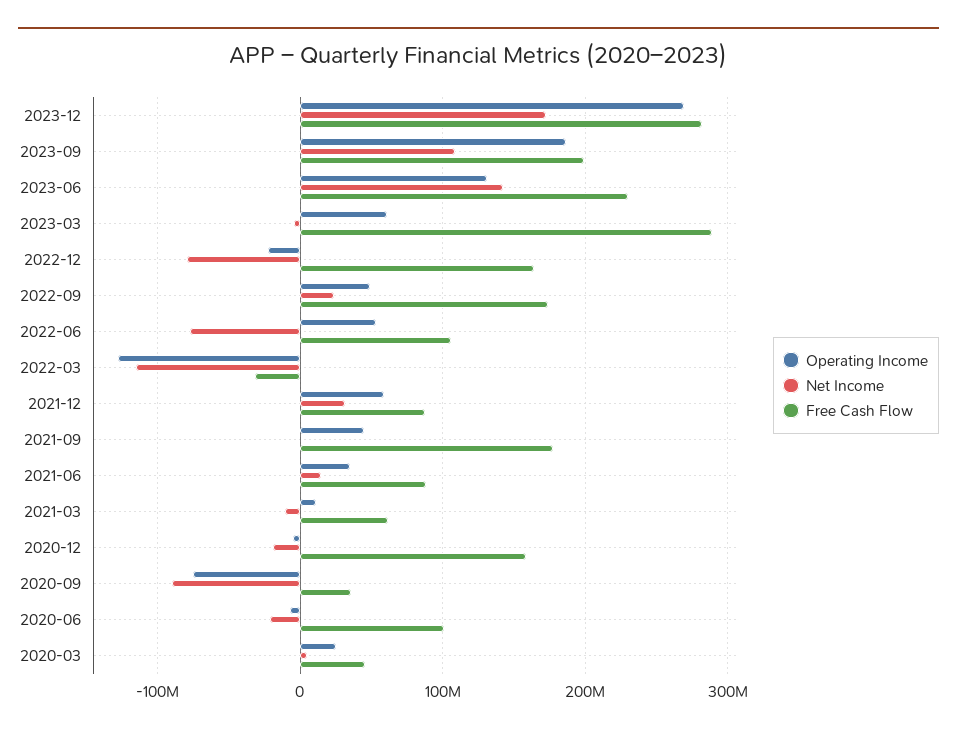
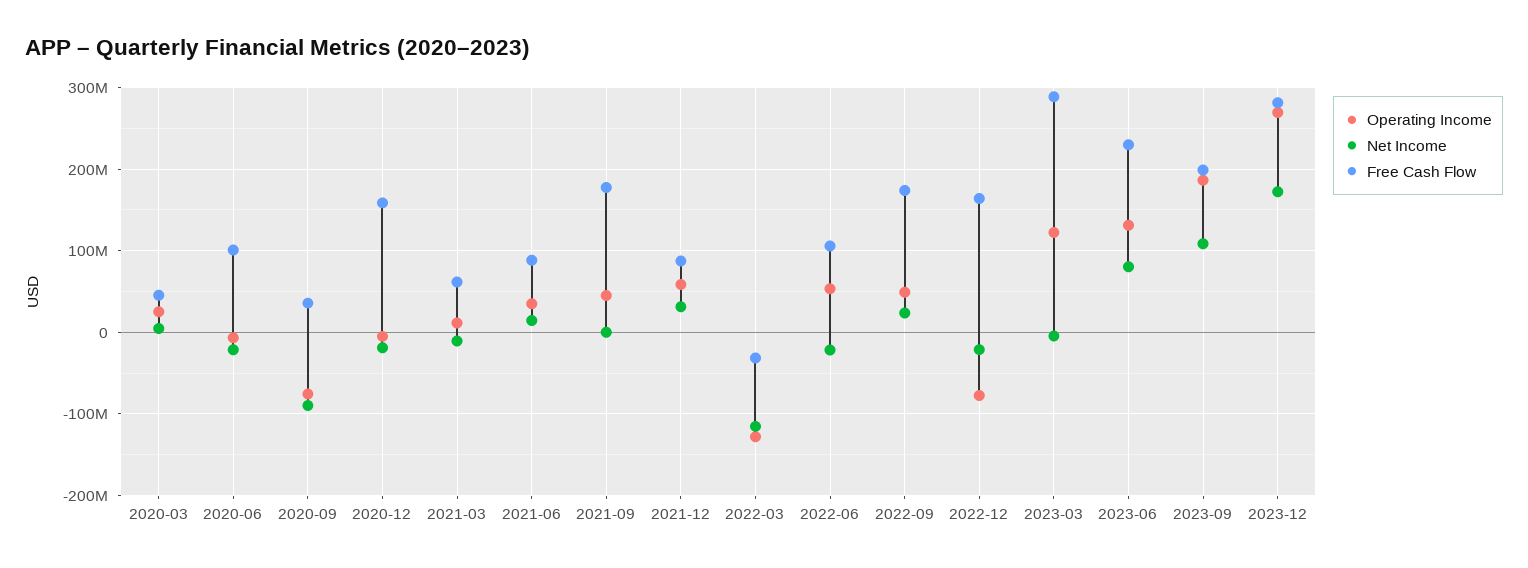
Net Income, 2023-06: 140000000 -> 80000000
Operating Income, 2023-03: 60000000 -> 120000000
Operating Income, 2022-12: -20000000 -> -80000000
Net Income, 2022-12: -80000000 -> -20000000
Net Income, 2022-06: -80000000 -> -20000000

